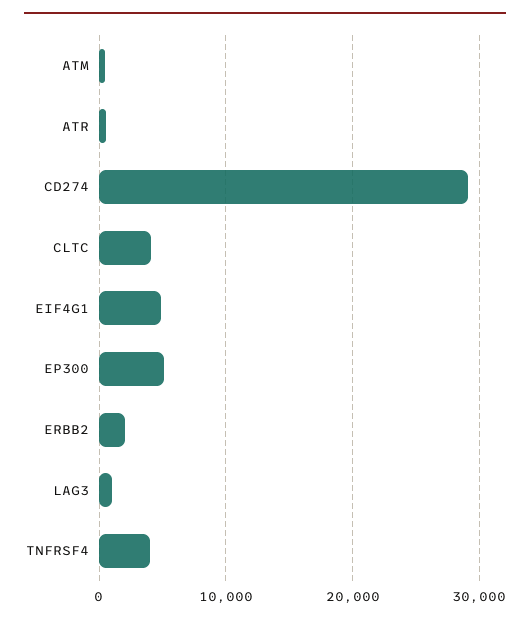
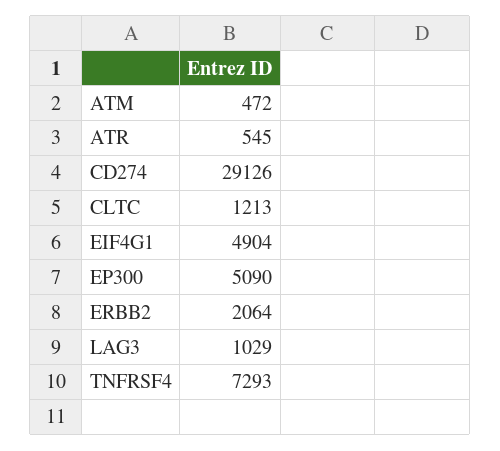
CLTC: 4000 -> 1213
TNFRSF4: 4000 -> 7293

